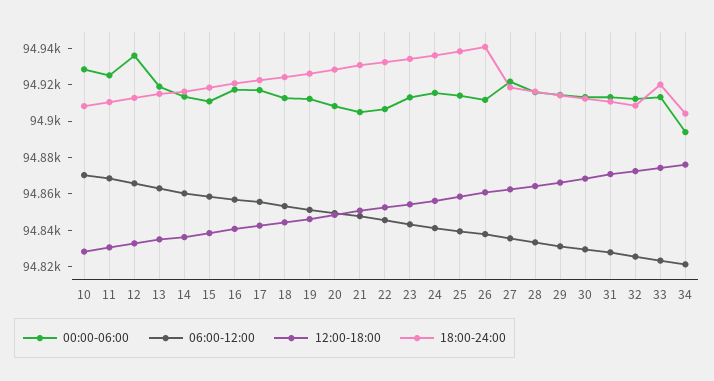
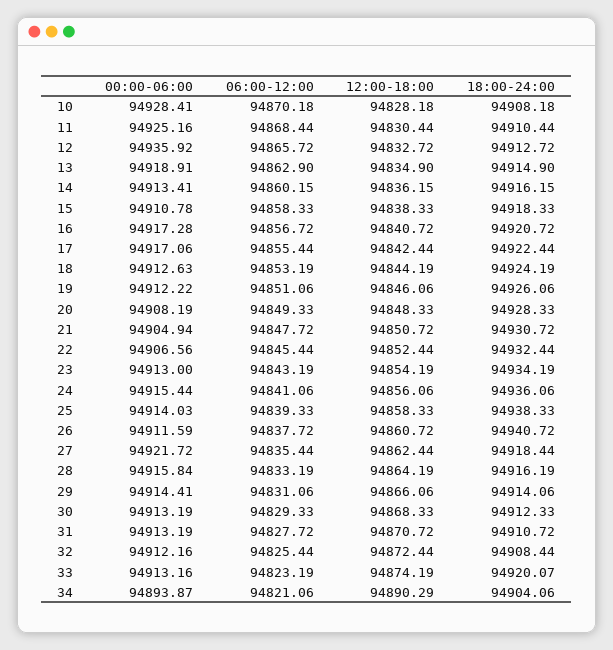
12:00-18:00, 34: 94875 -> 94890.29

